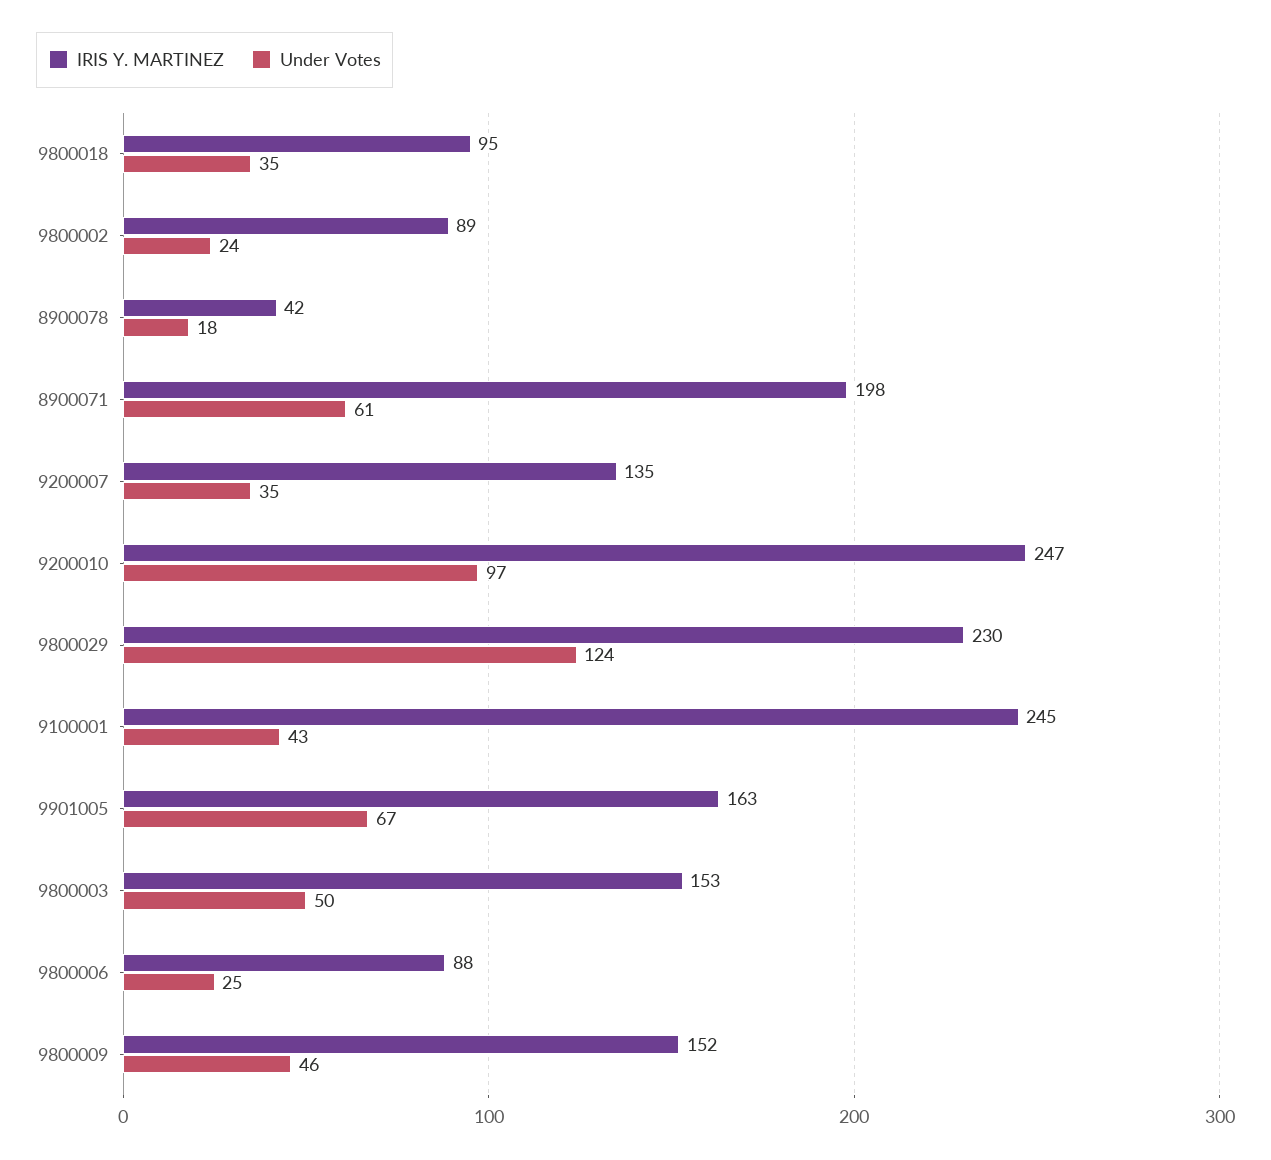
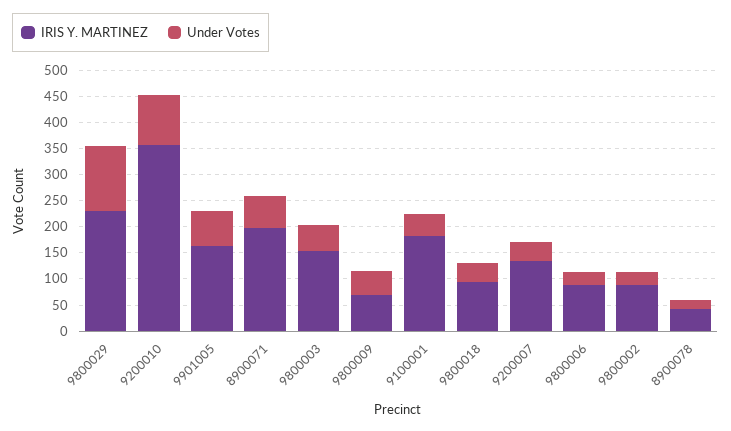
IRIS Y. MARTINEZ, 9200010: 247 -> 350
IRIS Y. MARTINEZ, 9100001: 245 -> 175
IRIS Y. MARTINEZ, 9800009: 152 -> 75

